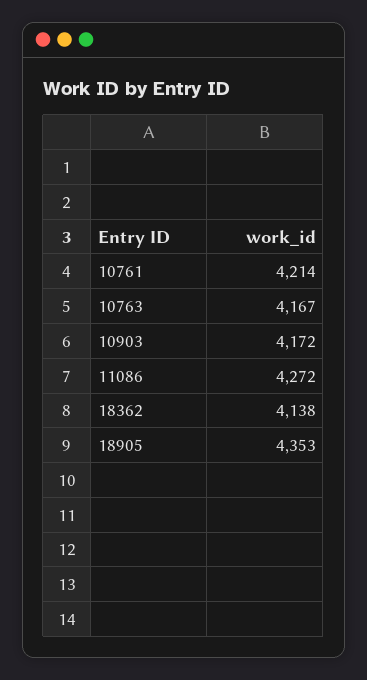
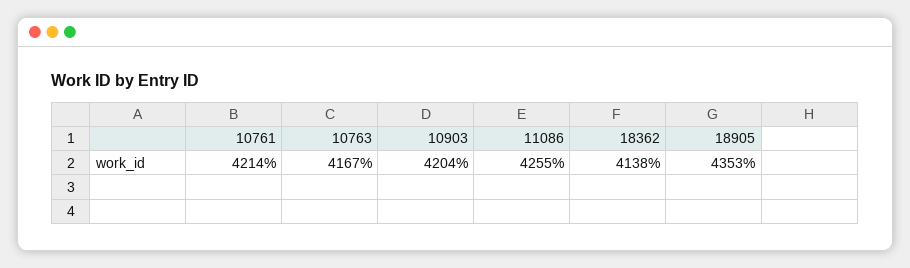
10903: 4172 -> 4204
11086: 4272 -> 4255

